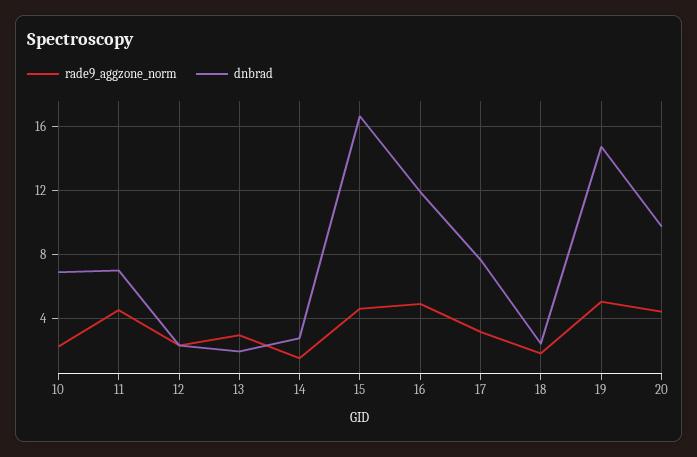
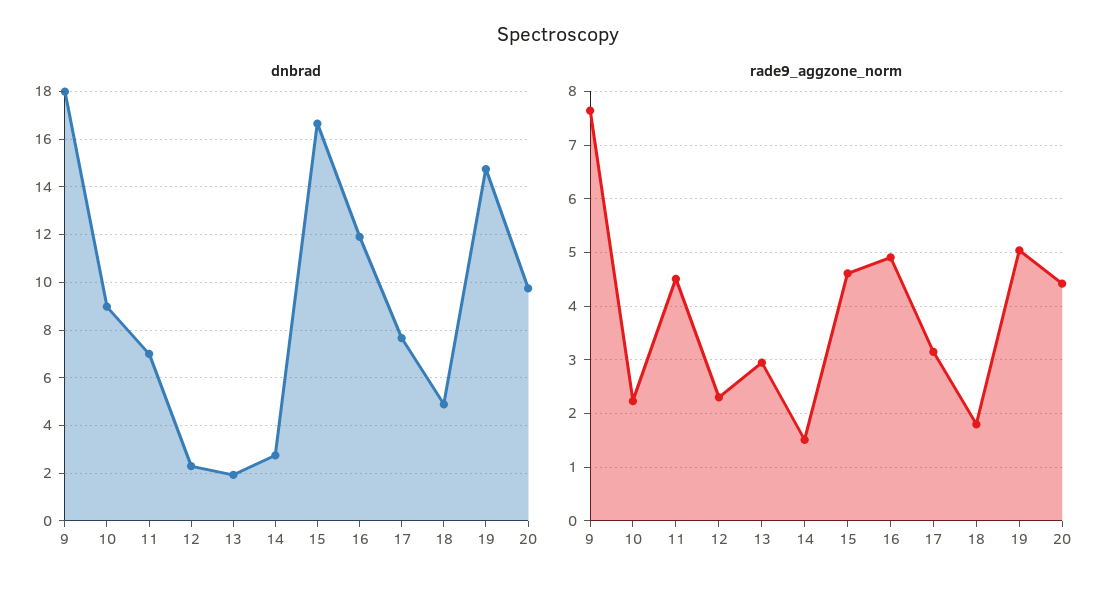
dnbrad, 10: 7 -> 9
dnbrad, 18: 2.5 -> 5
dnbrad, 9: none -> 18
rade9_aggzone_norm, 9: none -> 7.6

